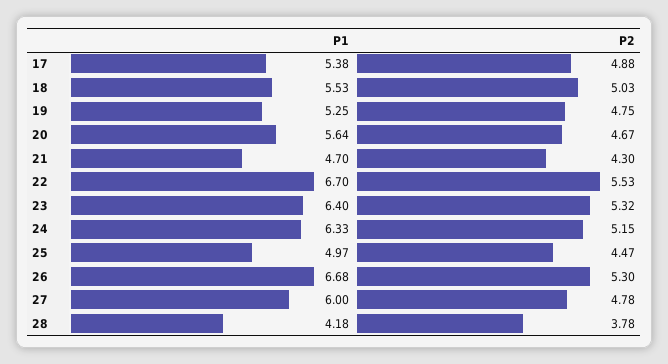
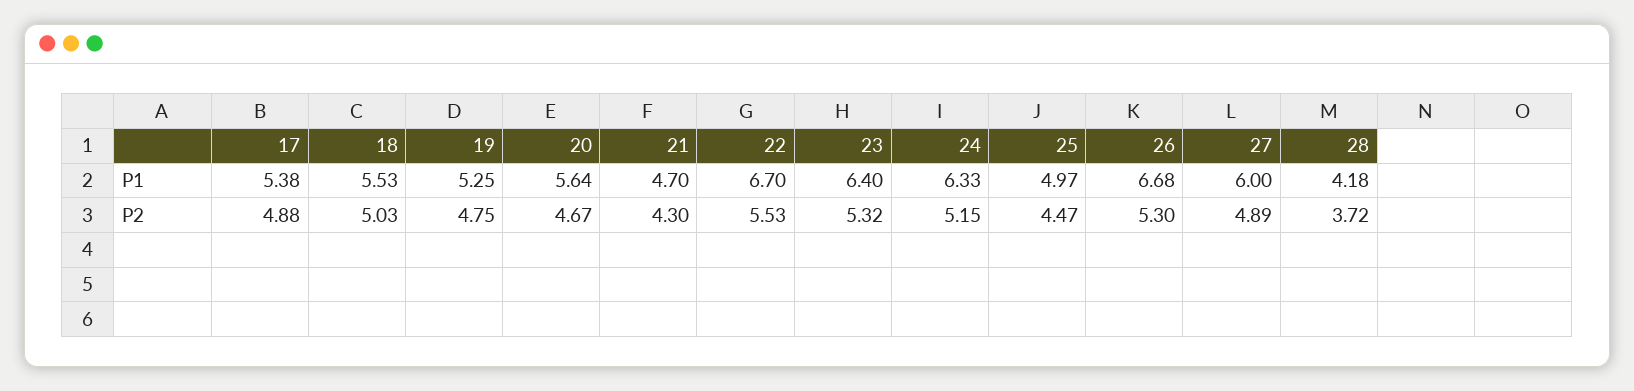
P2, 27: 4.78 -> 4.89
P2, 28: 3.78 -> 3.72

